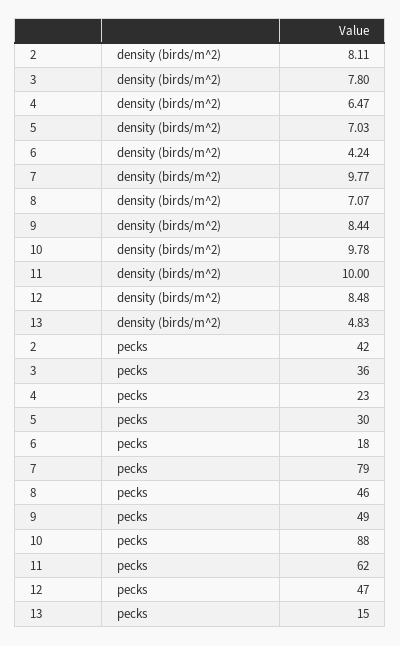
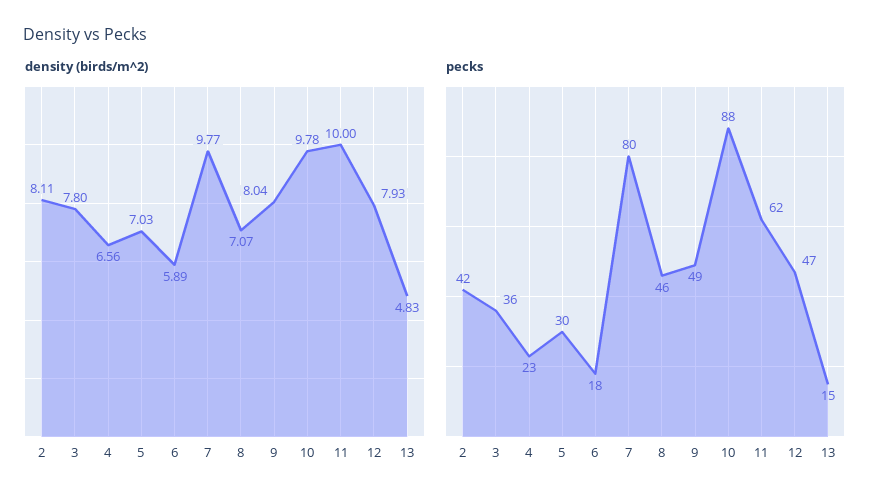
density (birds/m^2), 4: 6.47 -> 6.56
density (birds/m^2), 6: 4.24 -> 5.89
density (birds/m^2), 9: 8.44 -> 8.04
density (birds/m^2), 12: 8.48 -> 7.93
pecks, 7: 79 -> 80

